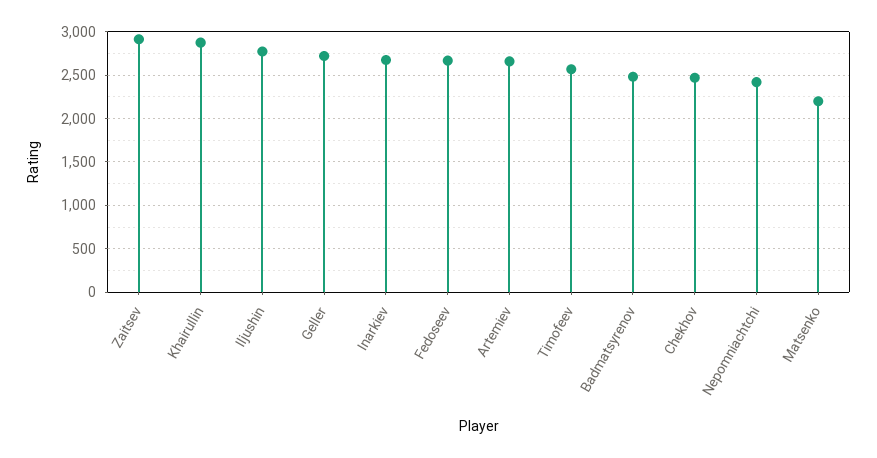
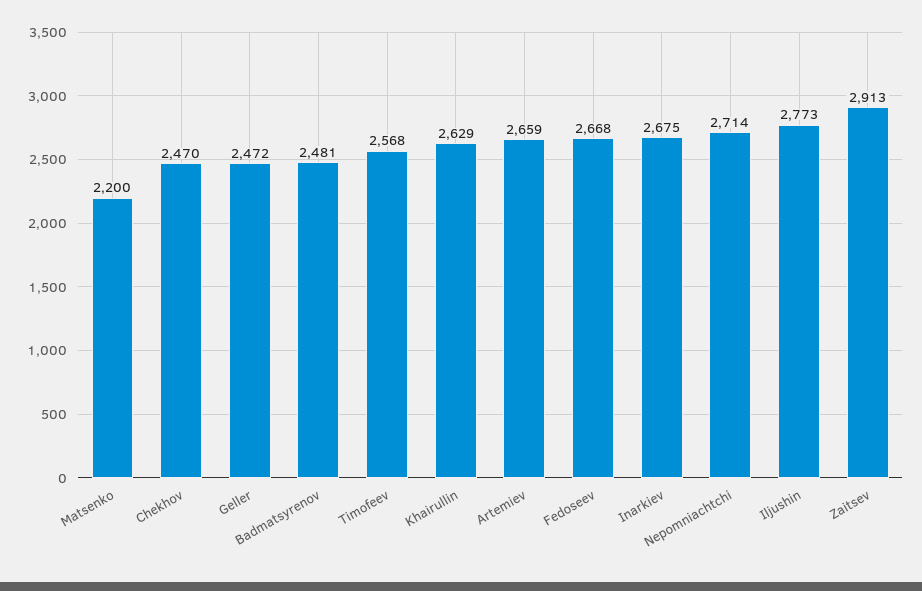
Khairullin: 2900 -> 2629
Geller: 2700 -> 2472
Nepomniachtchi: 2400 -> 2714

